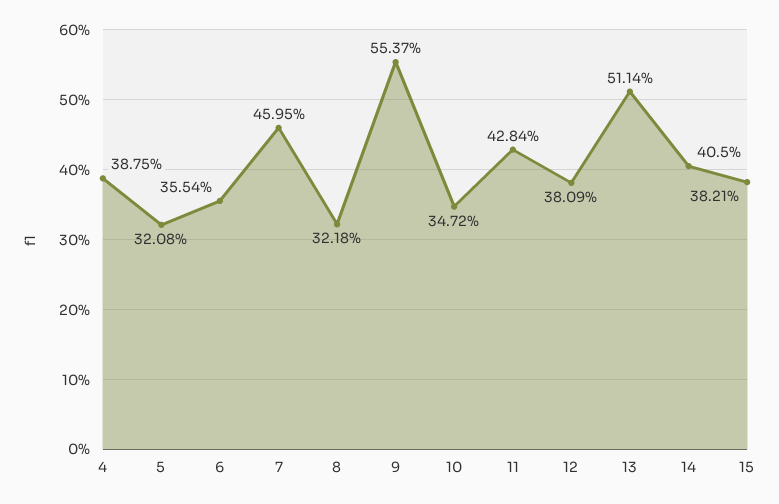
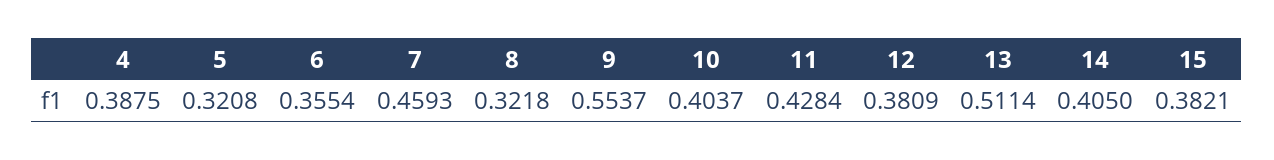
7: 0.4595 -> 0.4593
10: 0.3472 -> 0.4037

